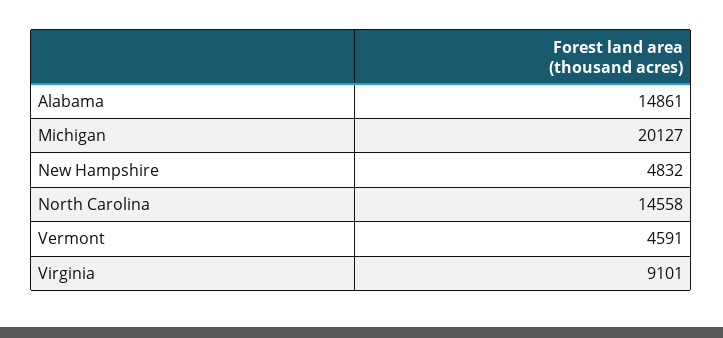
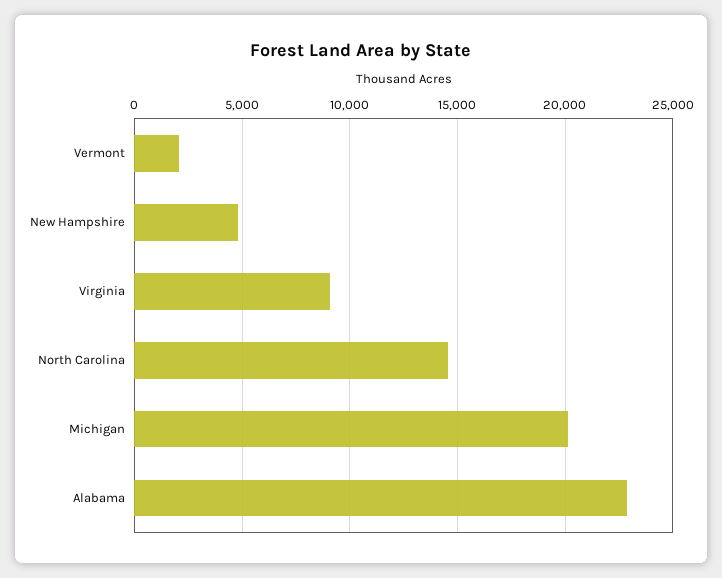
Alabama: 14861 -> 23000
Vermont: 4591 -> 2000

